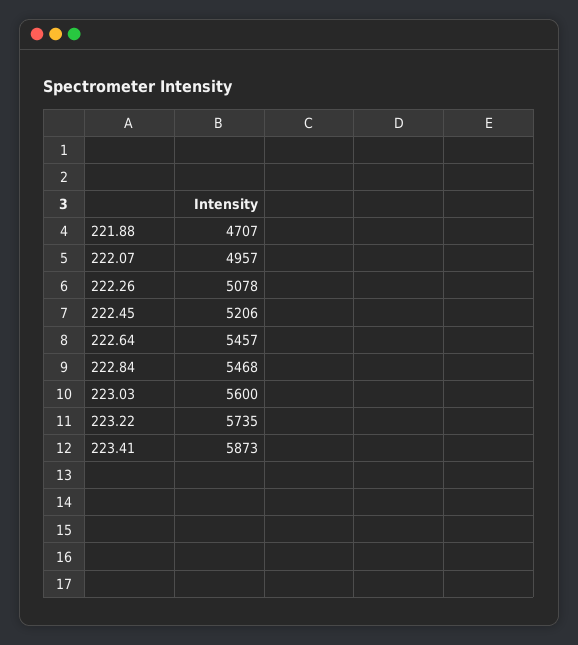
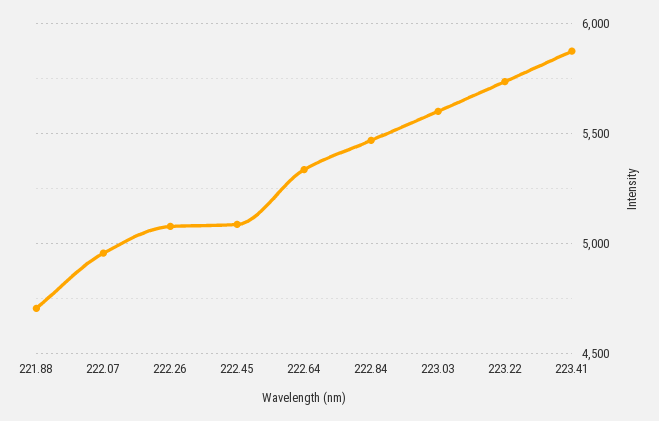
222.45: 5206 -> 5100
222.64: 5457 -> 5350

